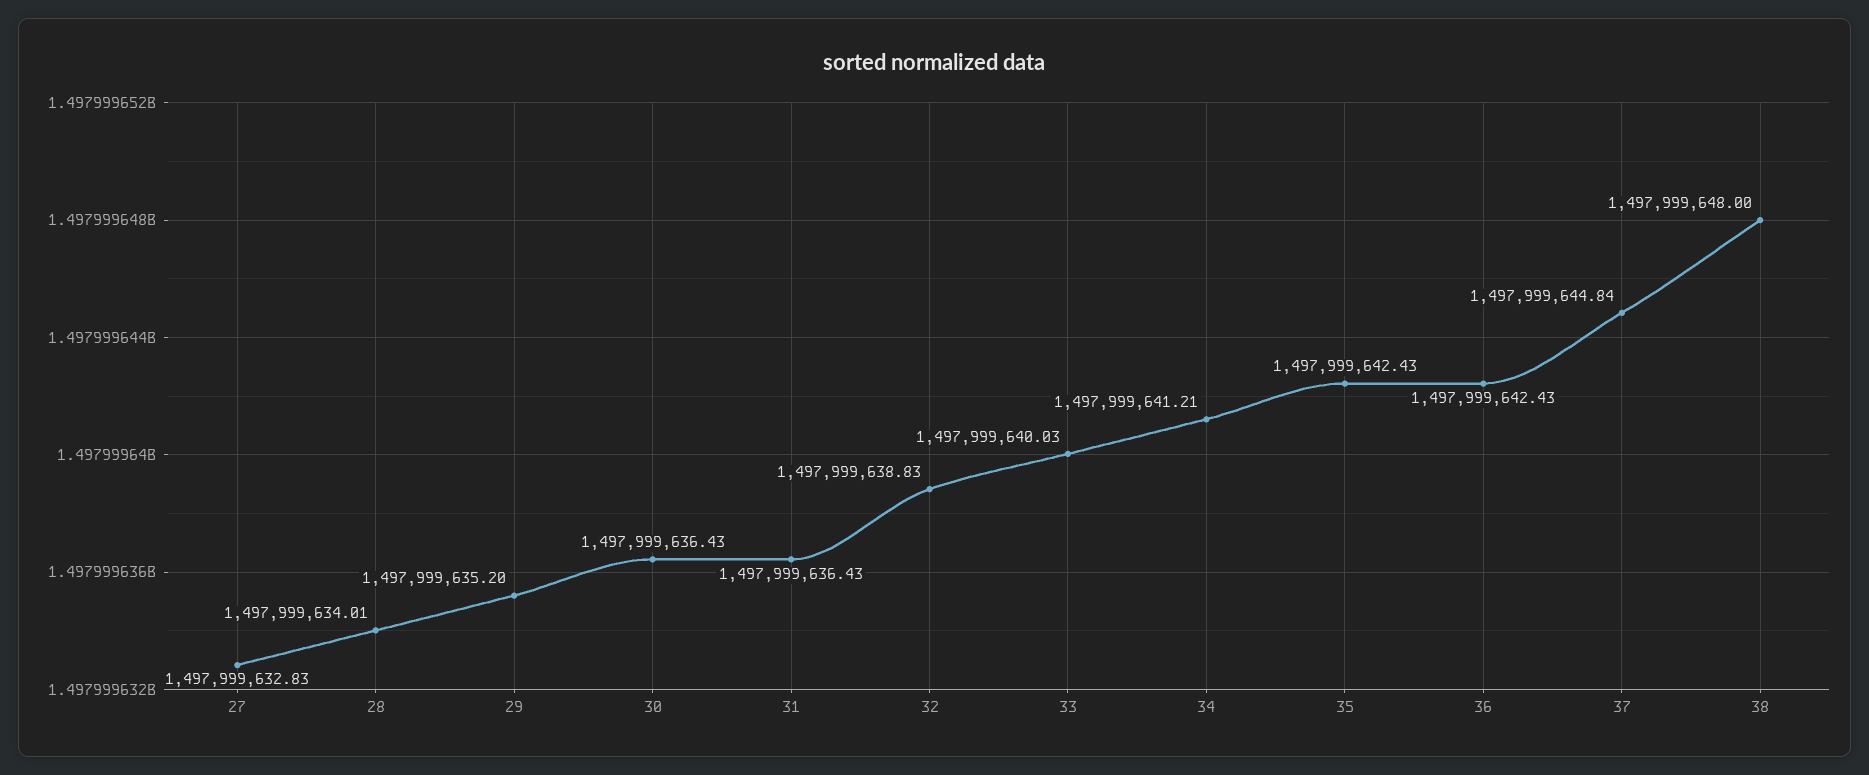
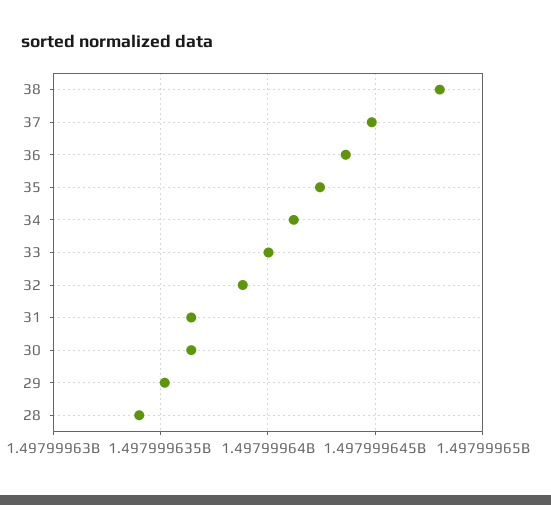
27: 1497999632.83 -> none
36: 1497999642.43 -> 1497999643.5

